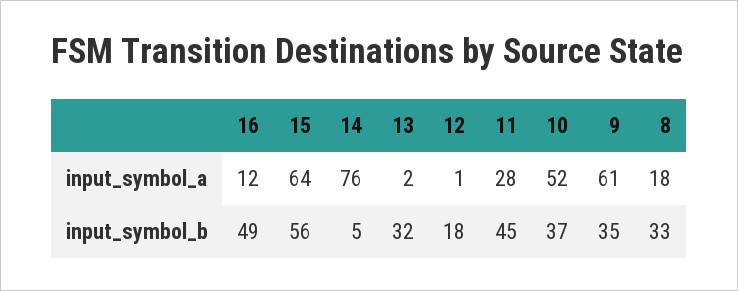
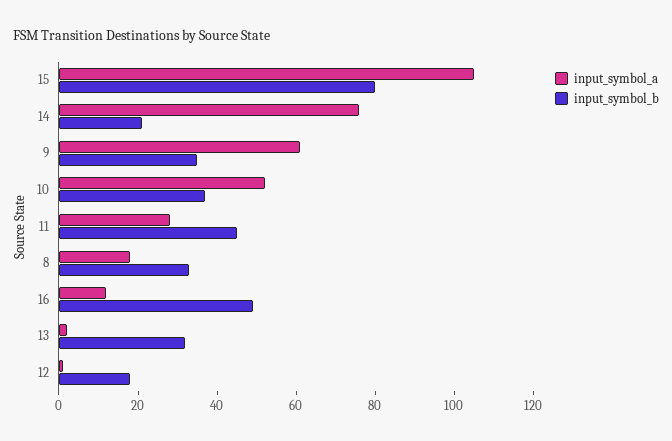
input_symbol_a, 15: 64 -> 105
input_symbol_b, 15: 56 -> 80
input_symbol_b, 14: 5 -> 20

